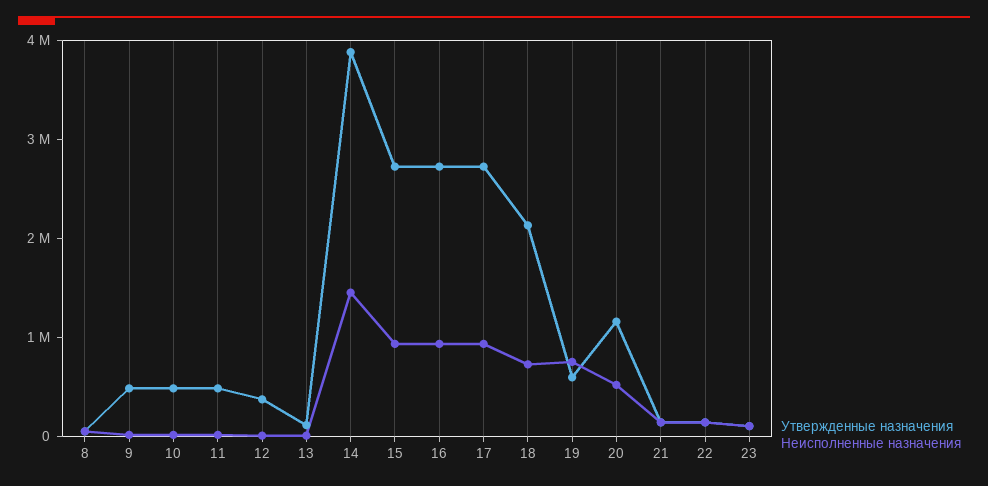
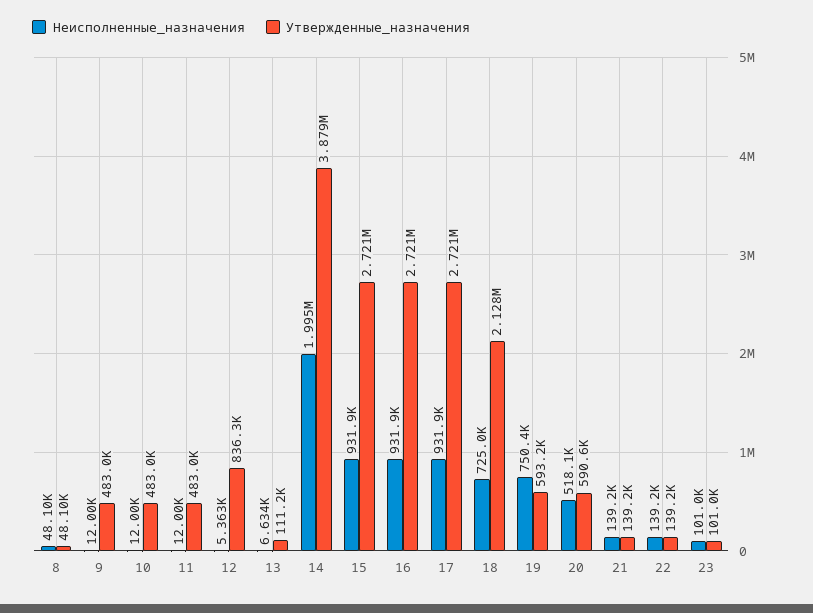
Утвержденные назначения, 12: 400000 -> 836300
Неисполненные назначения, 14: 1400000 -> 1995000
Утвержденные назначения, 20: 1200000 -> 590600

